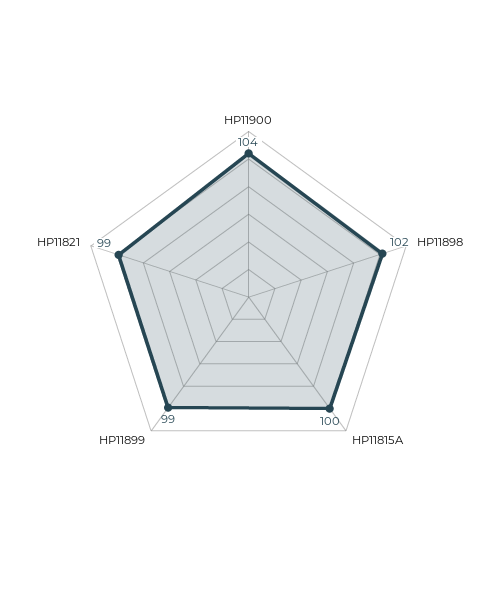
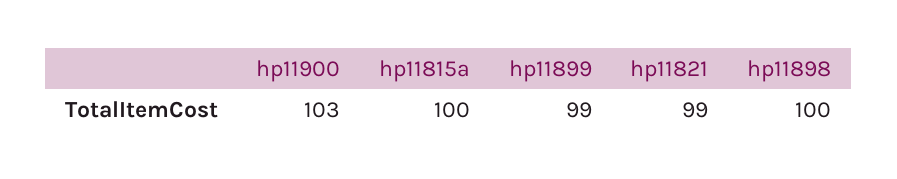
HP11900: 104 -> 103
HP11898: 102 -> 100

